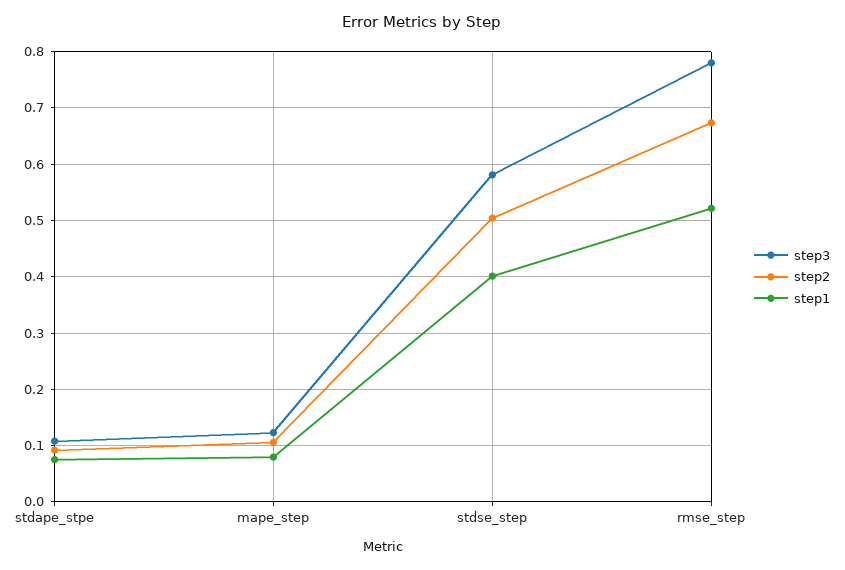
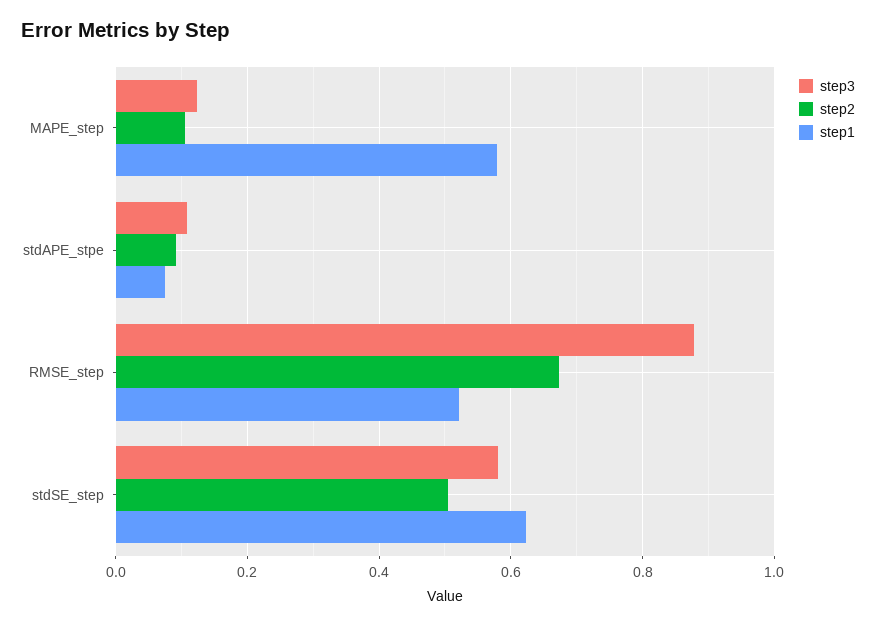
step1, mape_step: 0.08 -> 0.58
step1, stdse_step: 0.4 -> 0.62
step3, rmse_step: 0.78 -> 0.88

